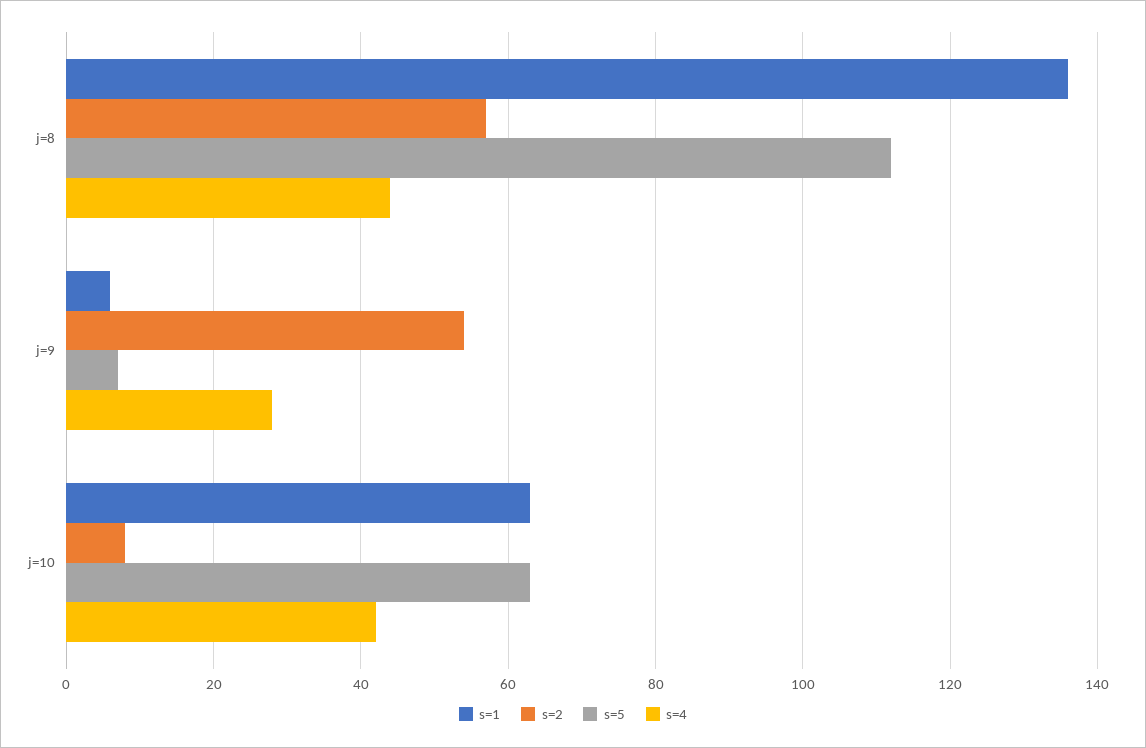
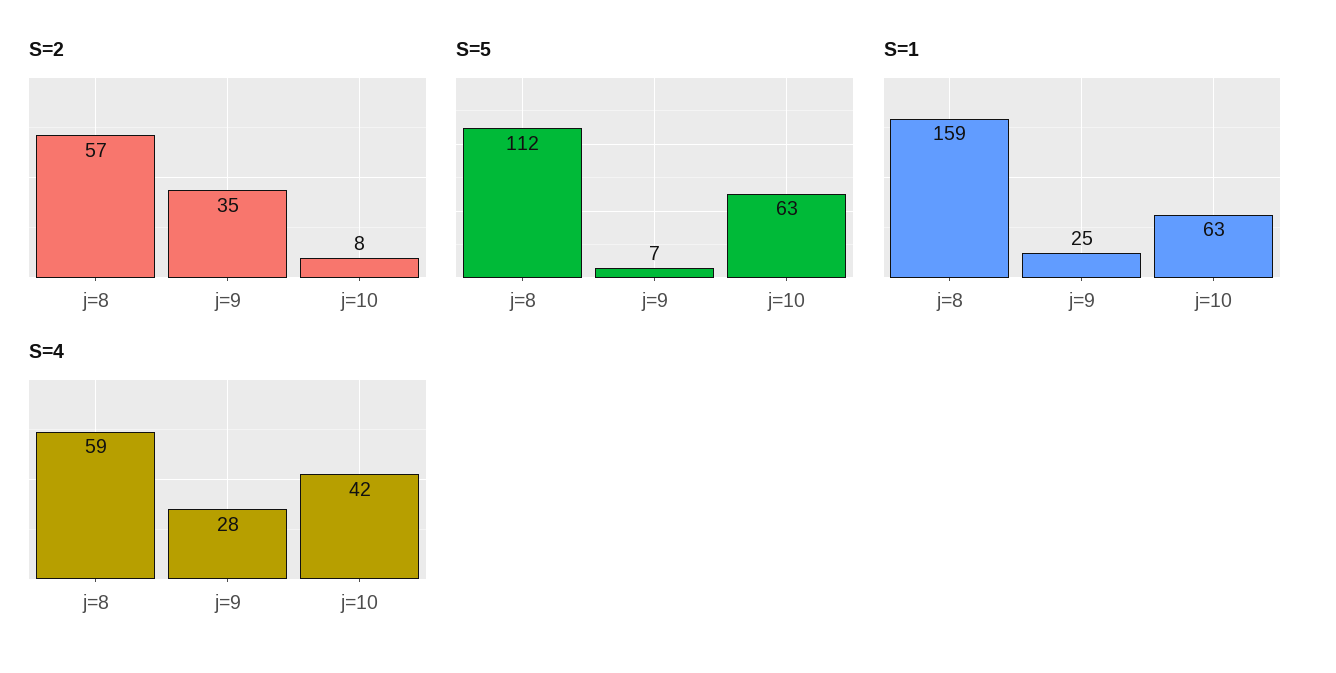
s=1, j=8: 135 -> 159
s=4, j=8: 45 -> 59
s=1, j=9: 5 -> 25
s=2, j=9: 55 -> 35

